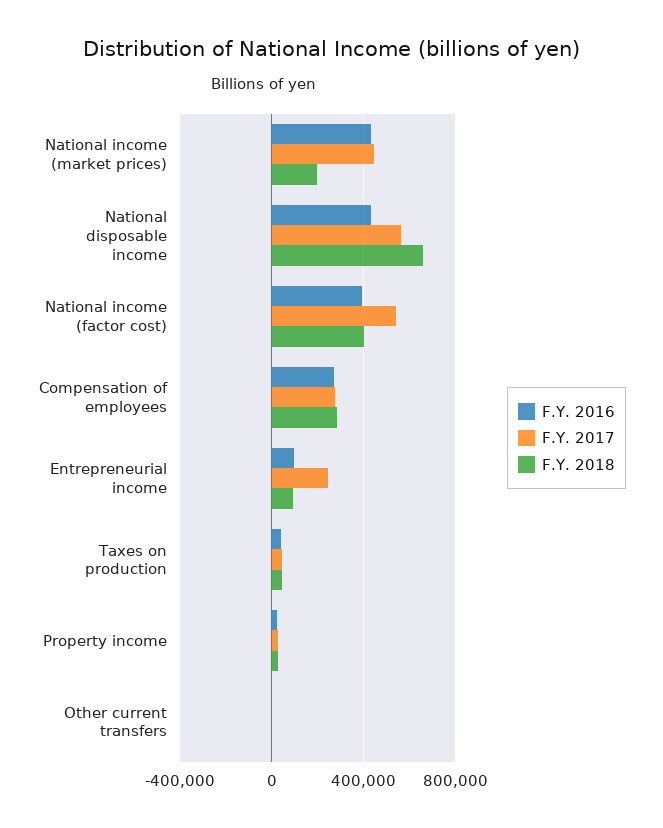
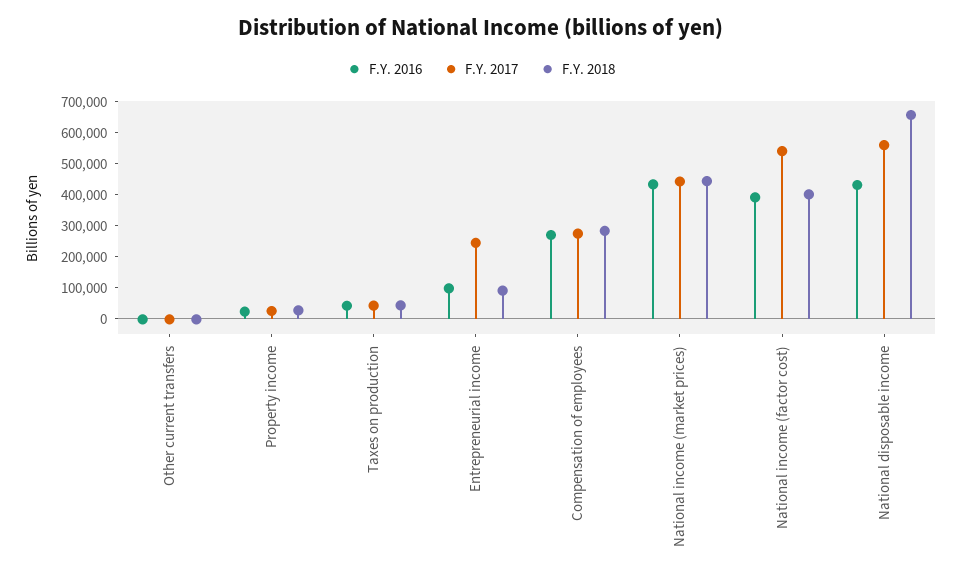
F.Y. 2018, National income (market prices): 200000 -> 450000

